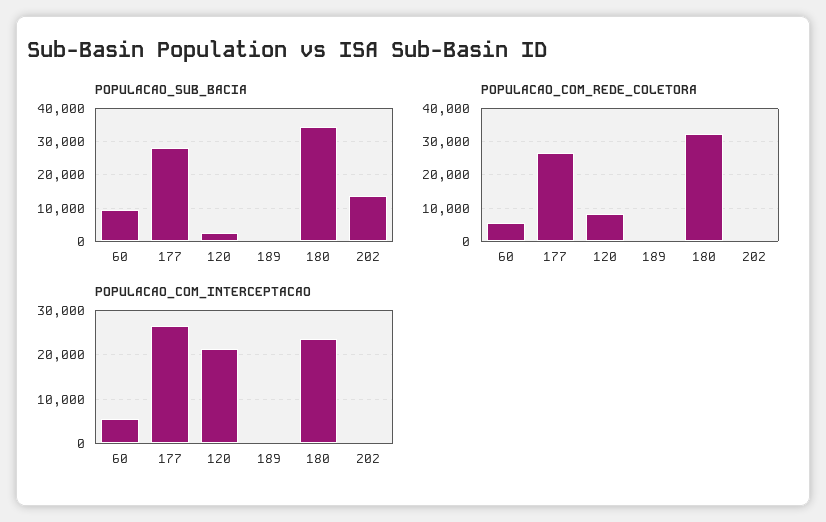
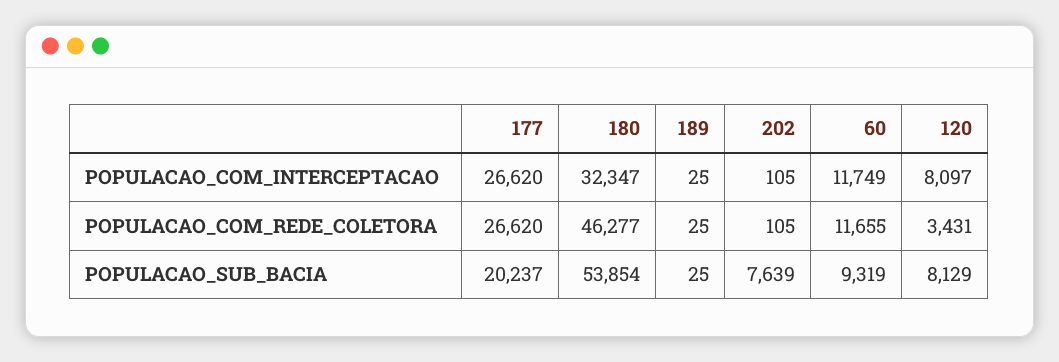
POPULACAO_SUB_BACIA, 177: 28000 -> 20237
POPULACAO_SUB_BACIA, 120: 2000 -> 8129
POPULACAO_SUB_BACIA, 180: 34000 -> 53854
POPULACAO_SUB_BACIA, 202: 14000 -> 7639
POPULACAO_COM_REDE_COLETORA, 60: 6000 -> 11655
POPULACAO_COM_REDE_COLETORA, 120: 8000 -> 3431
POPULACAO_COM_REDE_COLETORA, 180: 32000 -> 46277
POPULACAO_COM_INTERCEPTACAO, 60: 6000 -> 11749
POPULACAO_COM_INTERCEPTACAO, 120: 22000 -> 8097
POPULACAO_COM_INTERCEPTACAO, 180: 24000 -> 32347

